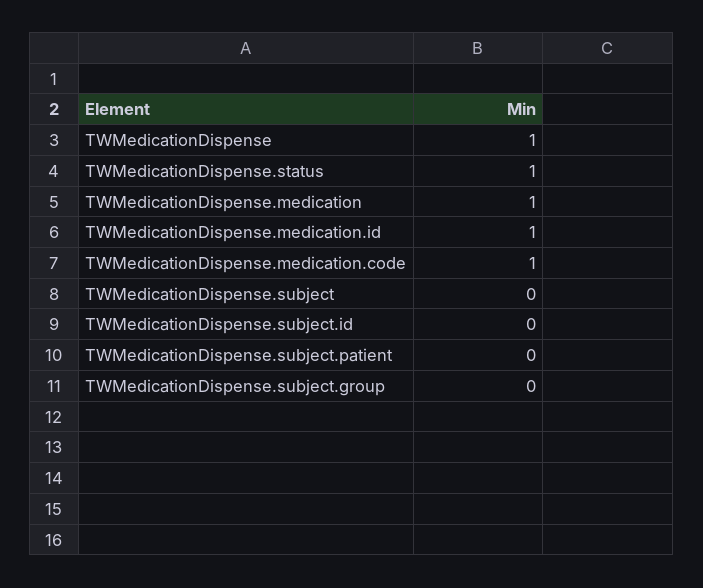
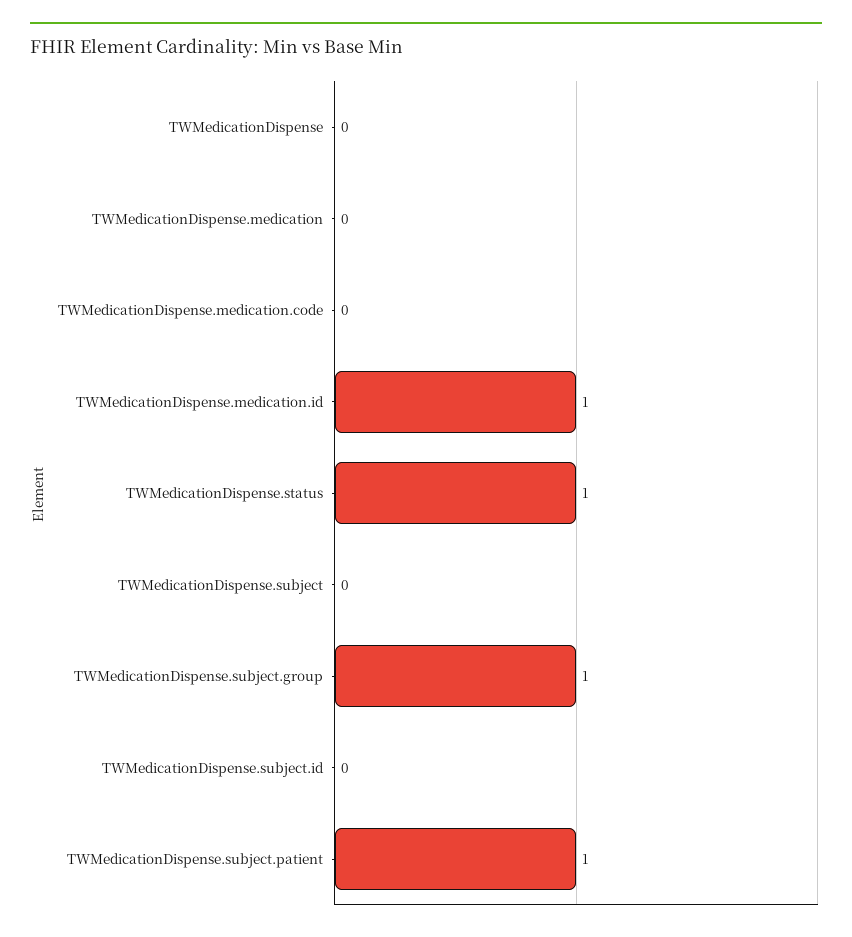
TWMedicationDispense: 1 -> 0
TWMedicationDispense.medication: 1 -> 0
TWMedicationDispense.medication.code: 1 -> 0
TWMedicationDispense.subject.patient: 0 -> 1
TWMedicationDispense.subject.group: 0 -> 1

